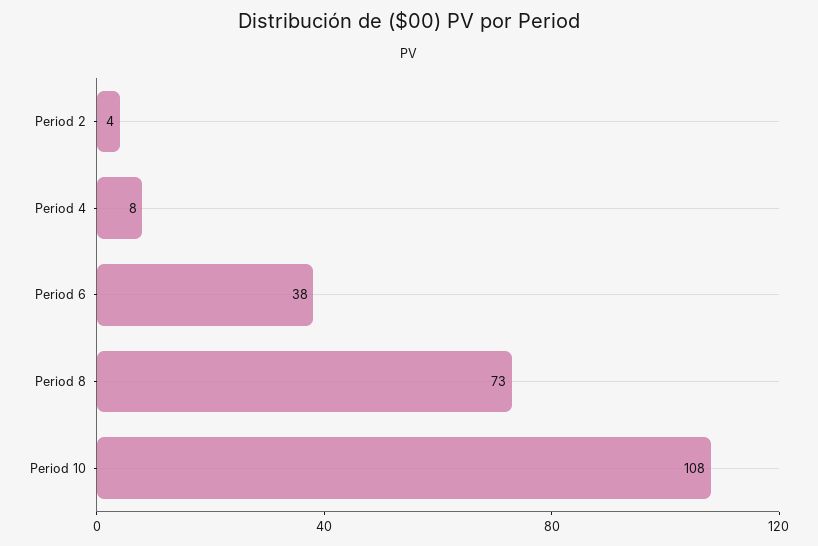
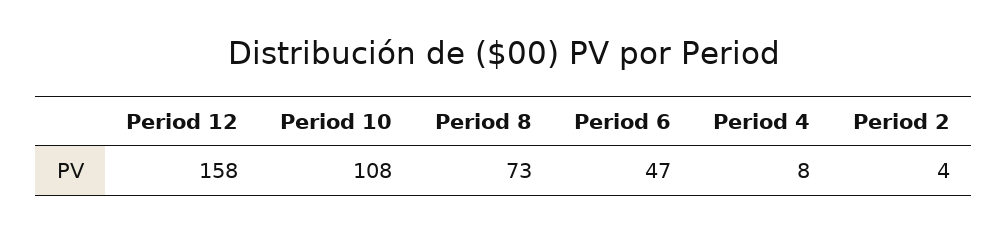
Period 6: 38 -> 47
Period 12: none -> 158

